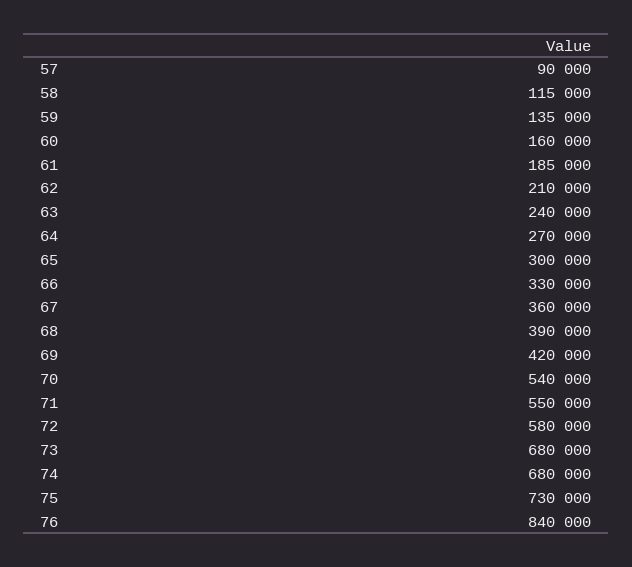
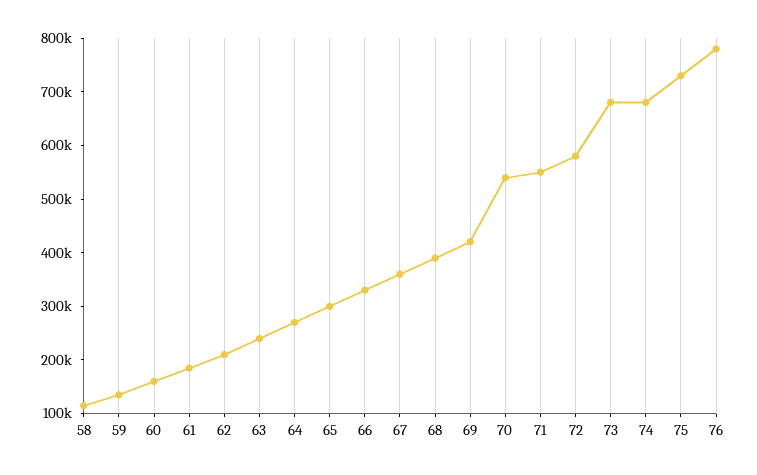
57: 90000 -> none
76: 840000 -> 780000

